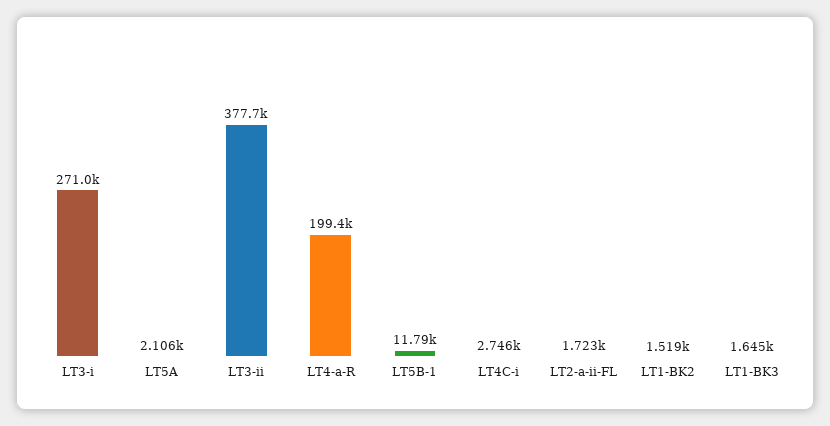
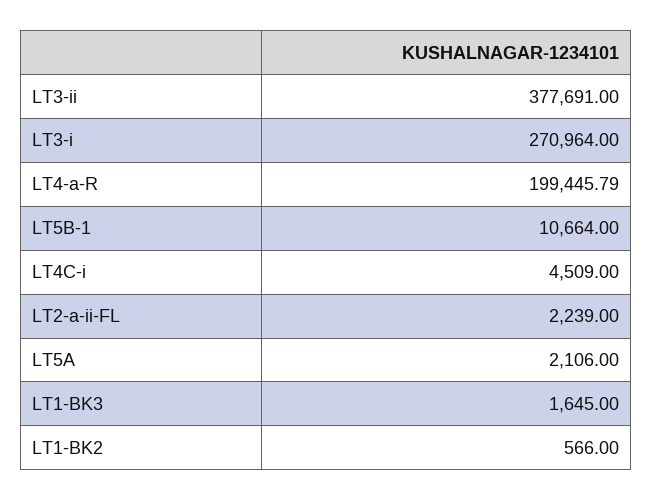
LT5B-1: 11790 -> 10664
LT4C-i: 2746 -> 4509
LT2-a-ii-FL: 1723 -> 2239
LT1-BK2: 1519 -> 566

